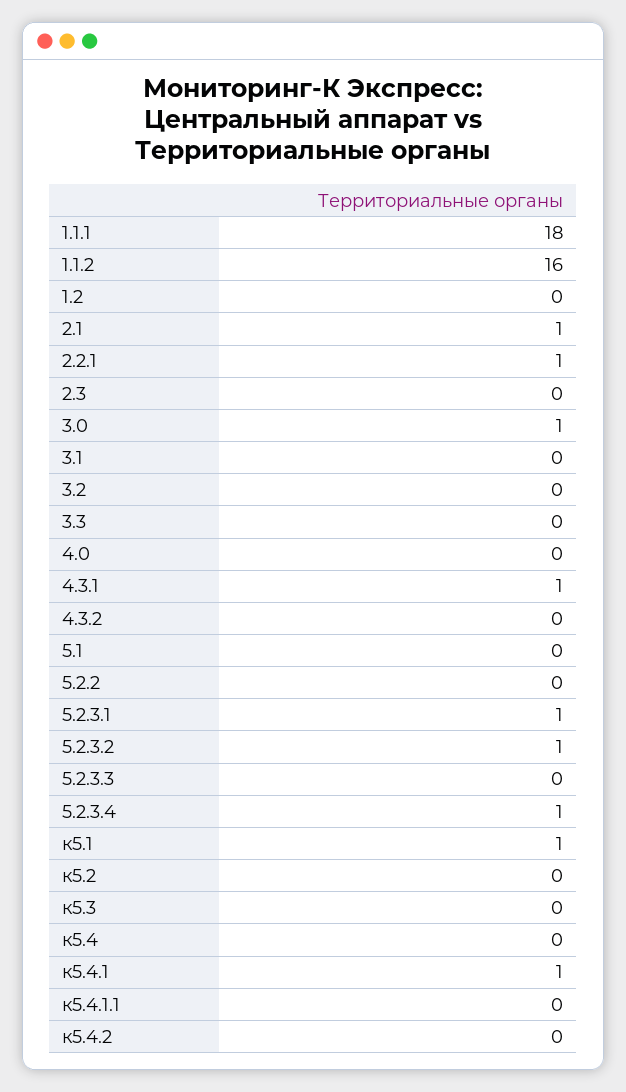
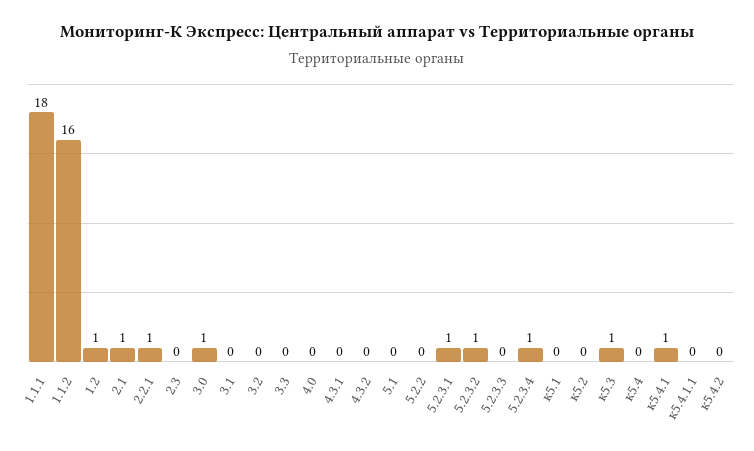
1.2: 0 -> 1
4.3.1: 1 -> 0
к5.1: 1 -> 0
к5.3: 0 -> 1

